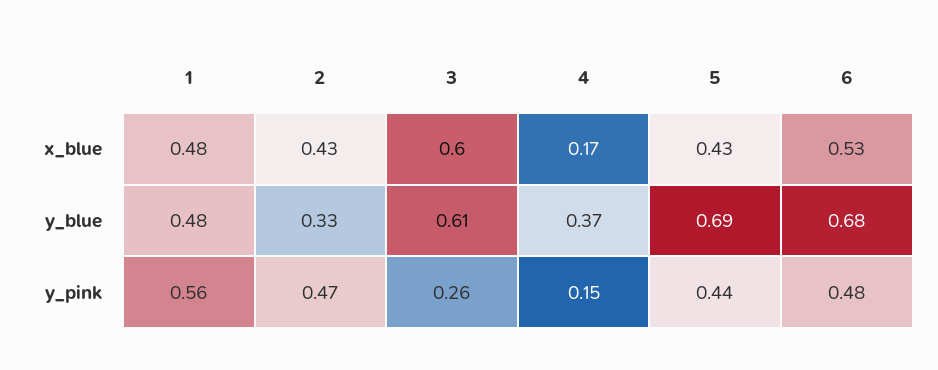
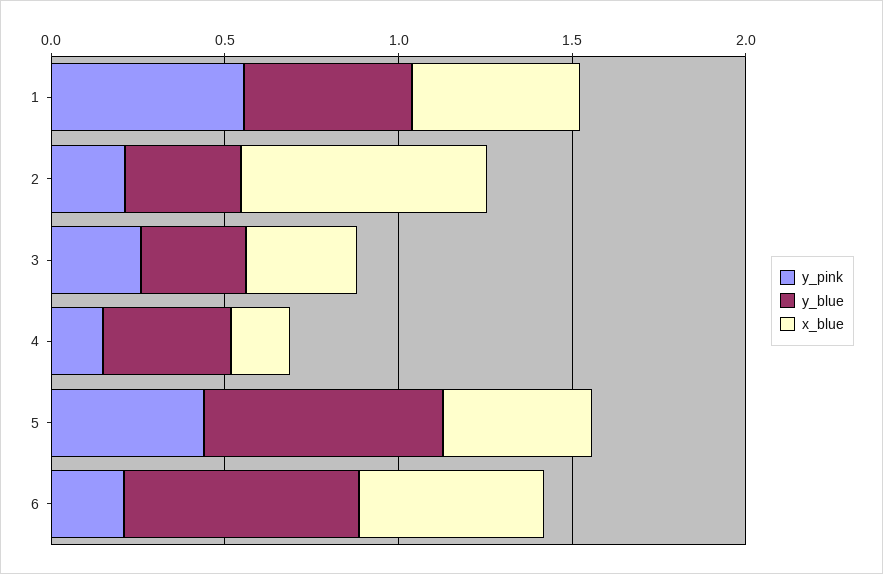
x_blue, 2: 0.43 -> 0.7
x_blue, 3: 0.6 -> 0.3
y_blue, 3: 0.61 -> 0.3
y_pink, 2: 0.47 -> 0.2
y_pink, 6: 0.48 -> 0.2

